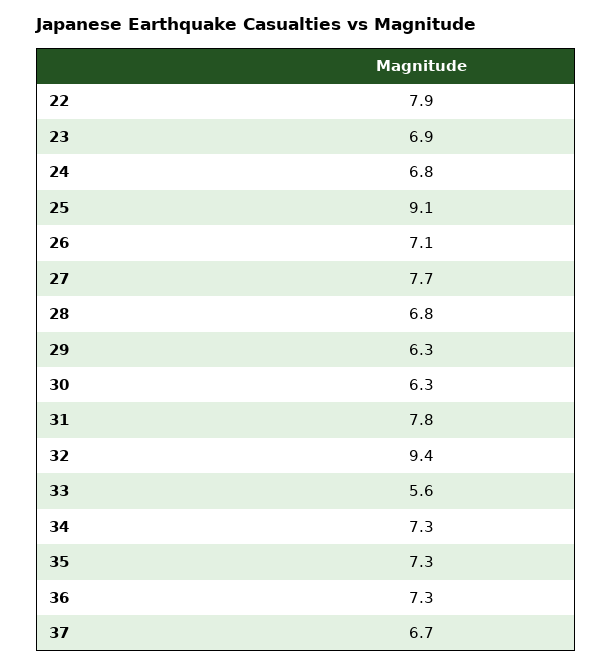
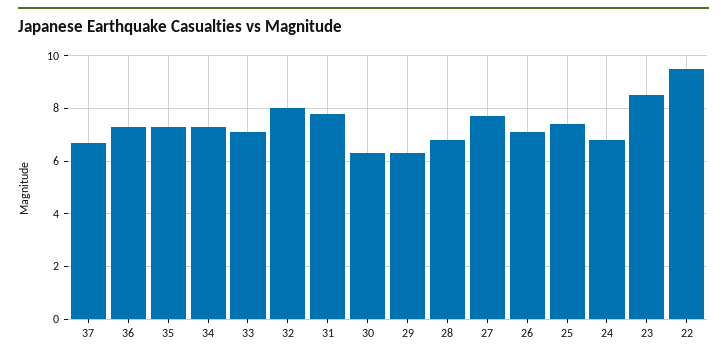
22: 7.9 -> 9.5
23: 6.9 -> 8.5
25: 9.1 -> 7.5
32: 9.4 -> 8
33: 5.6 -> 7

